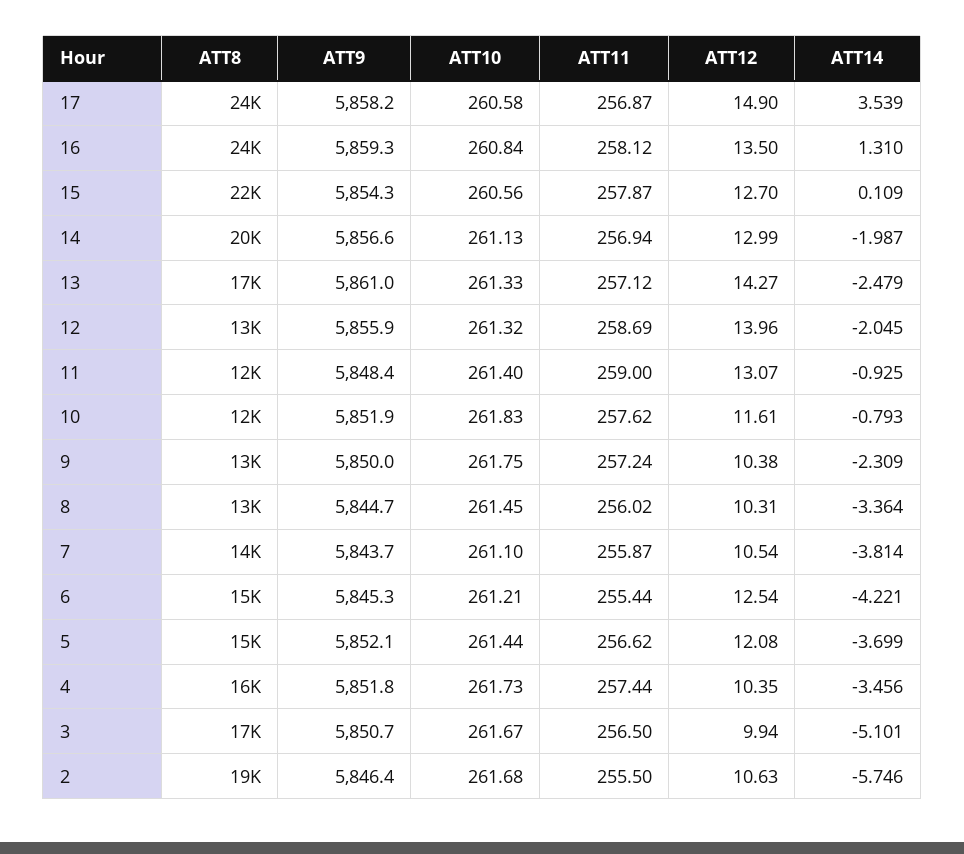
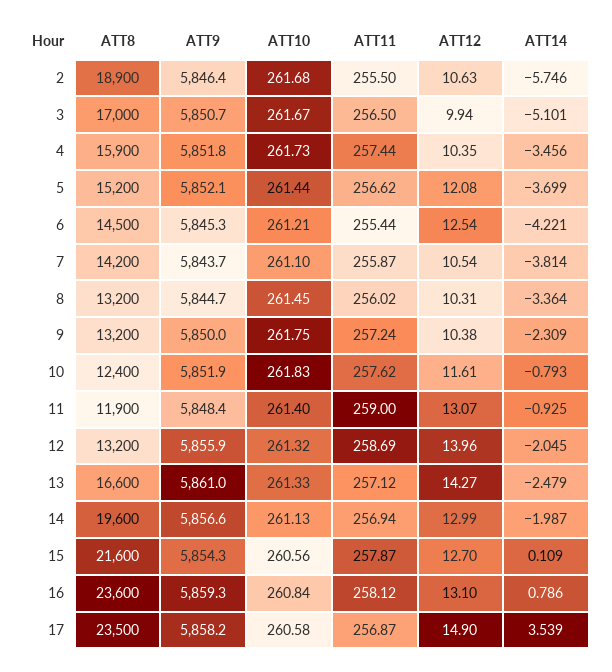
ATT12, 16: 13.5 -> 13.1
ATT14, 16: 1.31 -> 0.786

